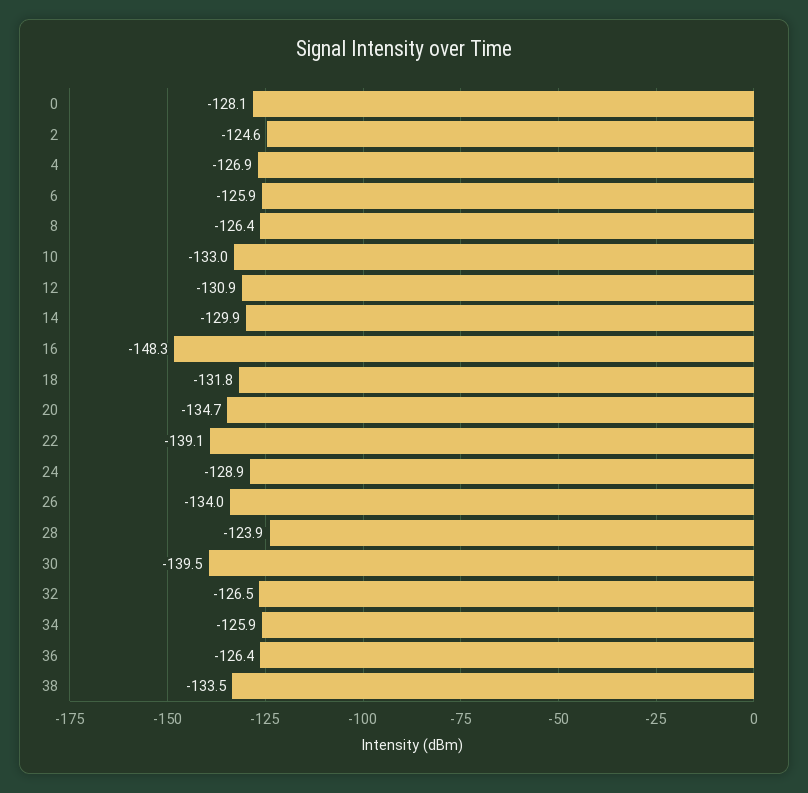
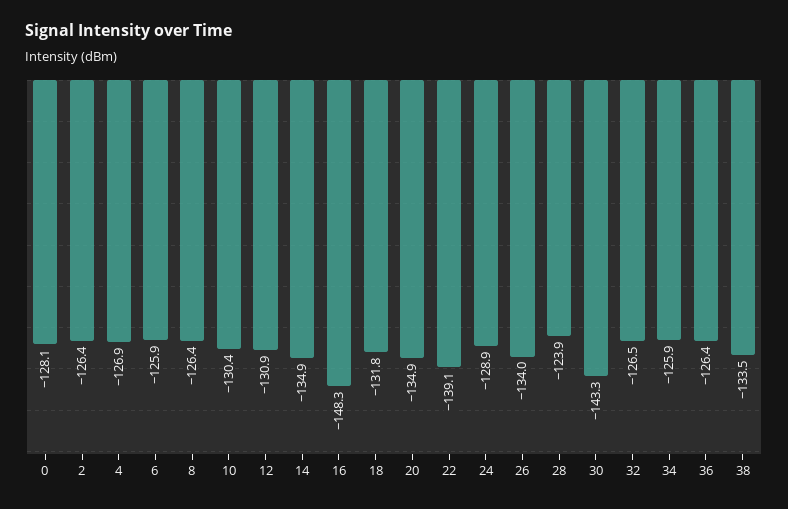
2: -124.6 -> -126.4
10: -133 -> -130.4
14: -129.9 -> -134.9
20: -134.7 -> -134.9
30: -139.5 -> -143.3

